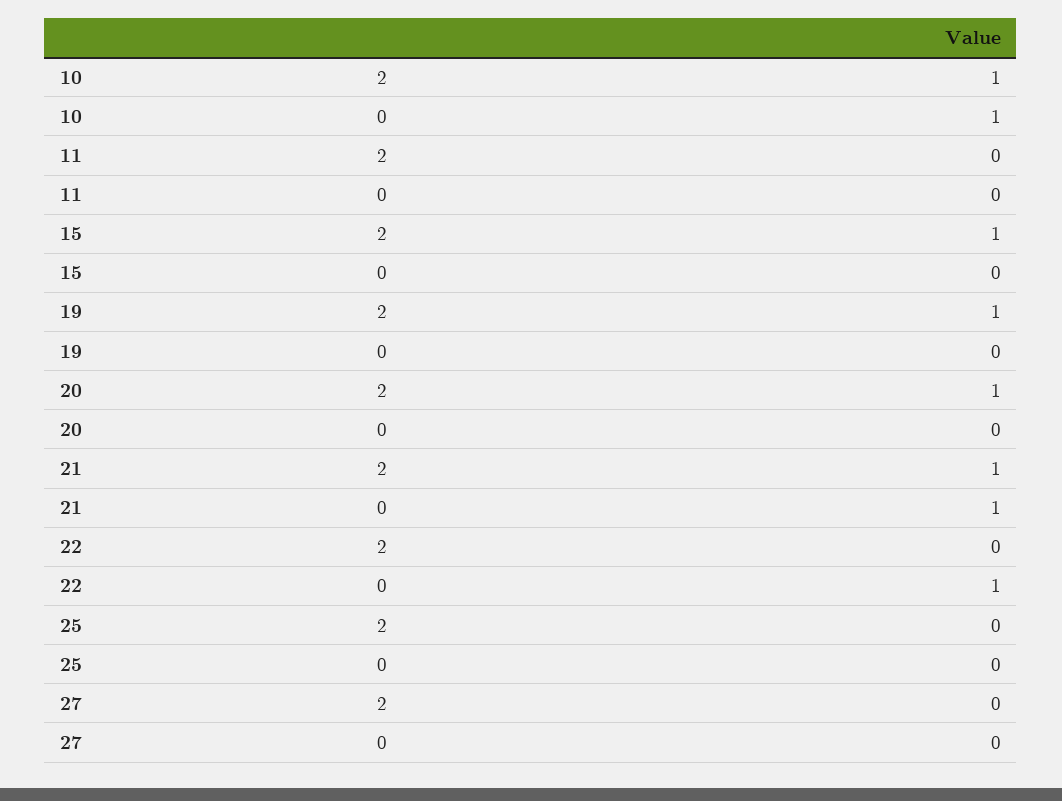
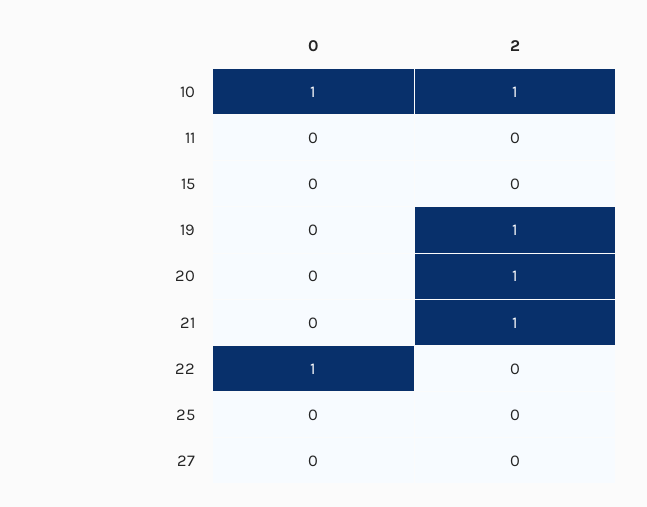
15, 2: 1 -> 0
21, 0: 1 -> 0

